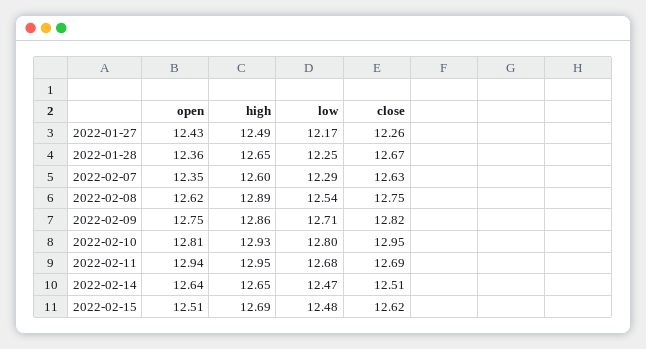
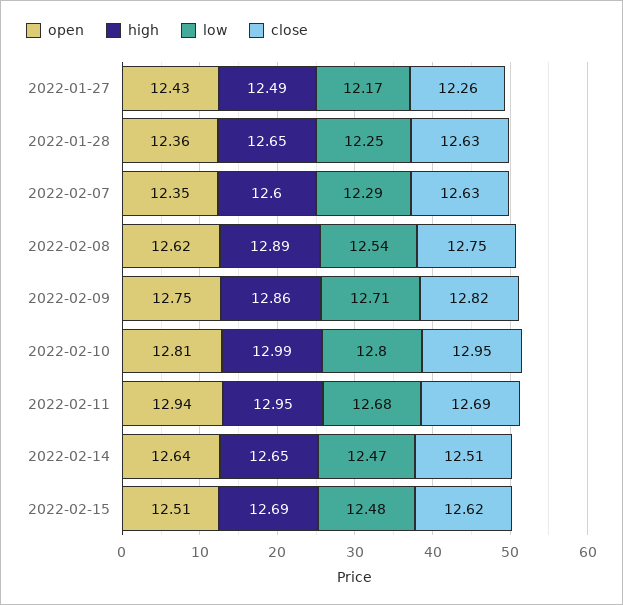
close, 2022-01-28: 12.67 -> 12.63
high, 2022-02-10: 12.93 -> 12.99

